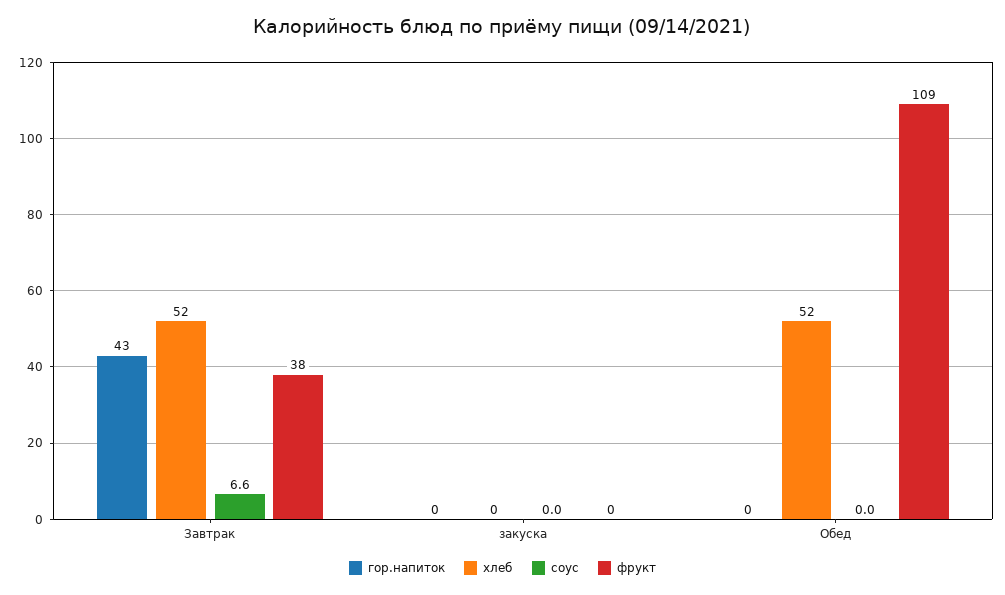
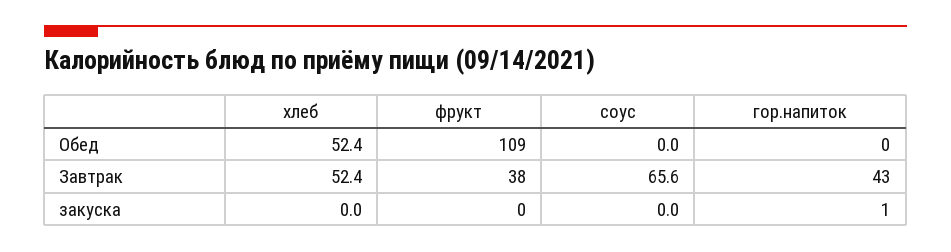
соус, Завтрак: 6.6 -> 65.6
гор.напиток, закуска: 0 -> 1

